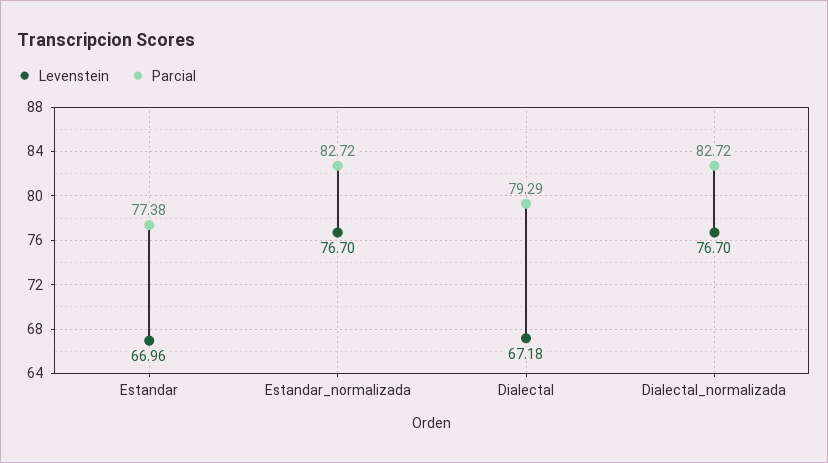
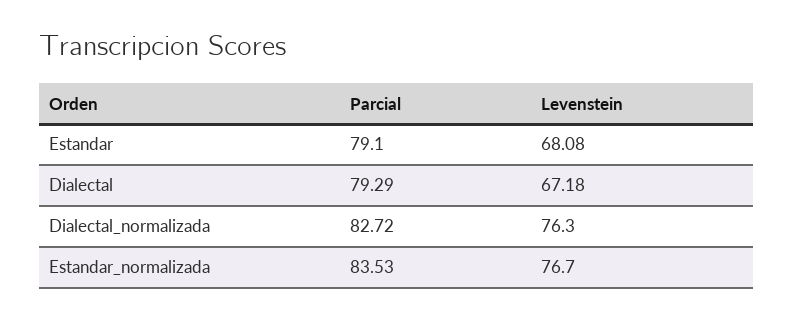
Levenstein, Estandar: 66.96 -> 68.08
Parcial, Estandar: 77.38 -> 79.1
Parcial, Estandar_normalizada: 82.72 -> 83.53
Levenstein, Dialectal_normalizada: 76.7 -> 76.3

